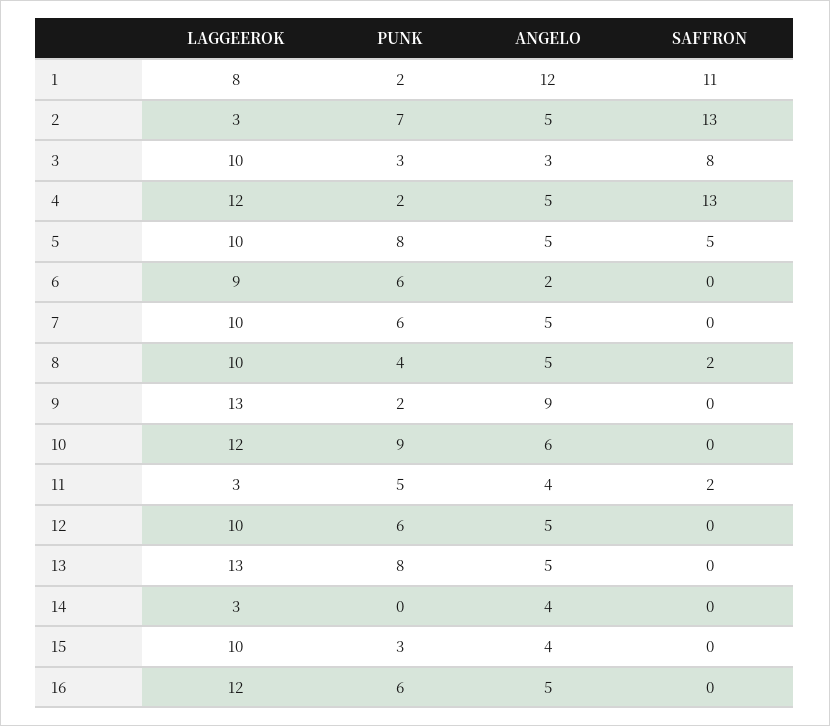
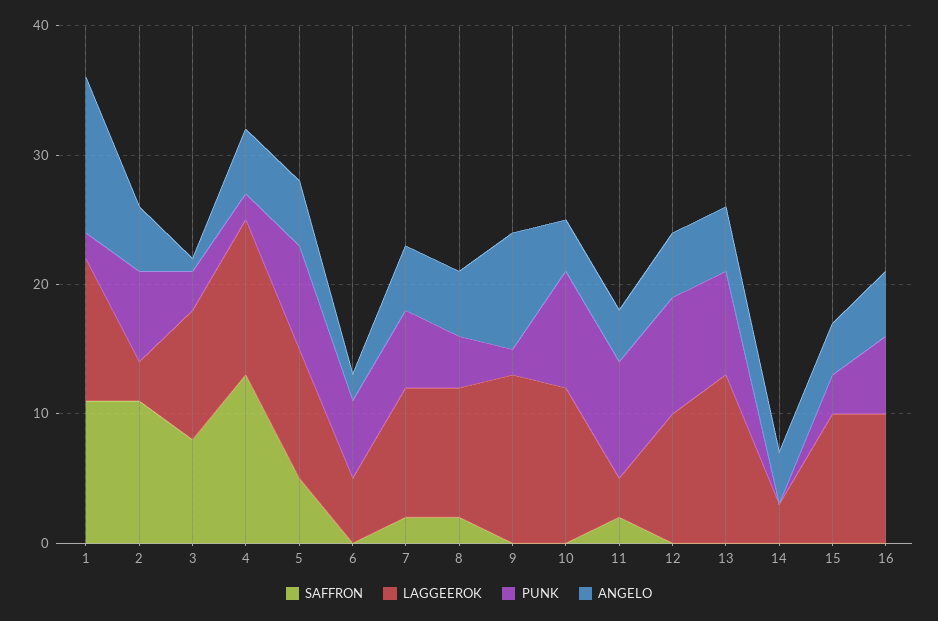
LAGGEEROK, 1: 8 -> 11
SAFFRON, 2: 13 -> 11
ANGELO, 3: 3 -> 1
LAGGEEROK, 6: 9 -> 5
SAFFRON, 7: 0 -> 2
ANGELO, 10: 6 -> 4
PUNK, 11: 5 -> 9
PUNK, 12: 6 -> 9
LAGGEEROK, 16: 12 -> 10

